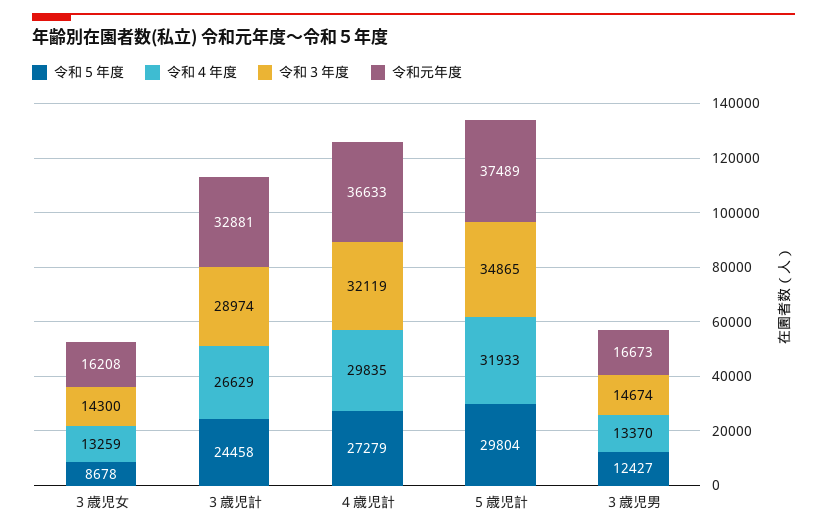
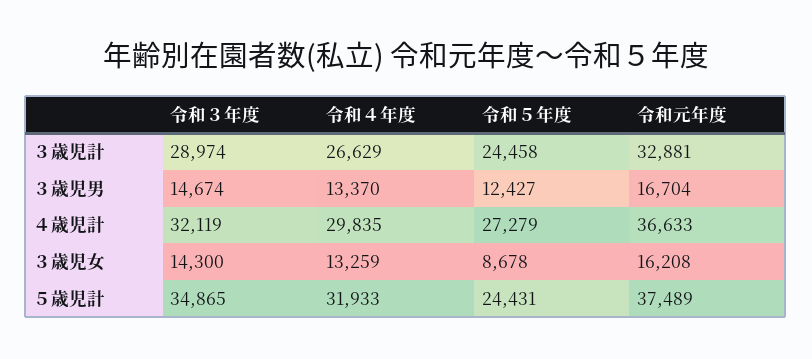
令和５年度, ５歳児計: 29804 -> 24431
令和元年度, ３歳児男: 16673 -> 16704

